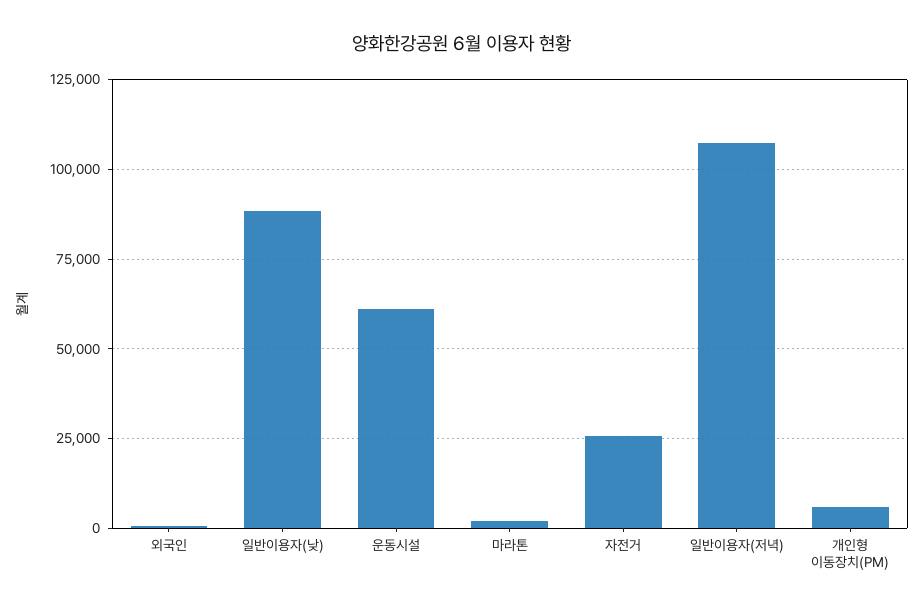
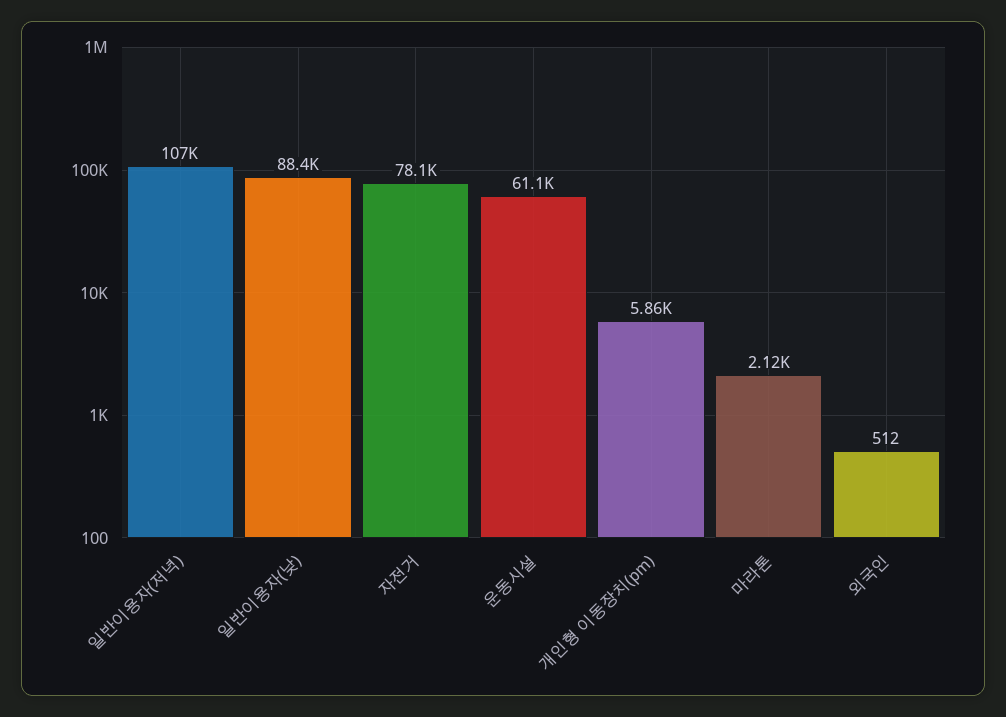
자전거: 25000 -> 78100

